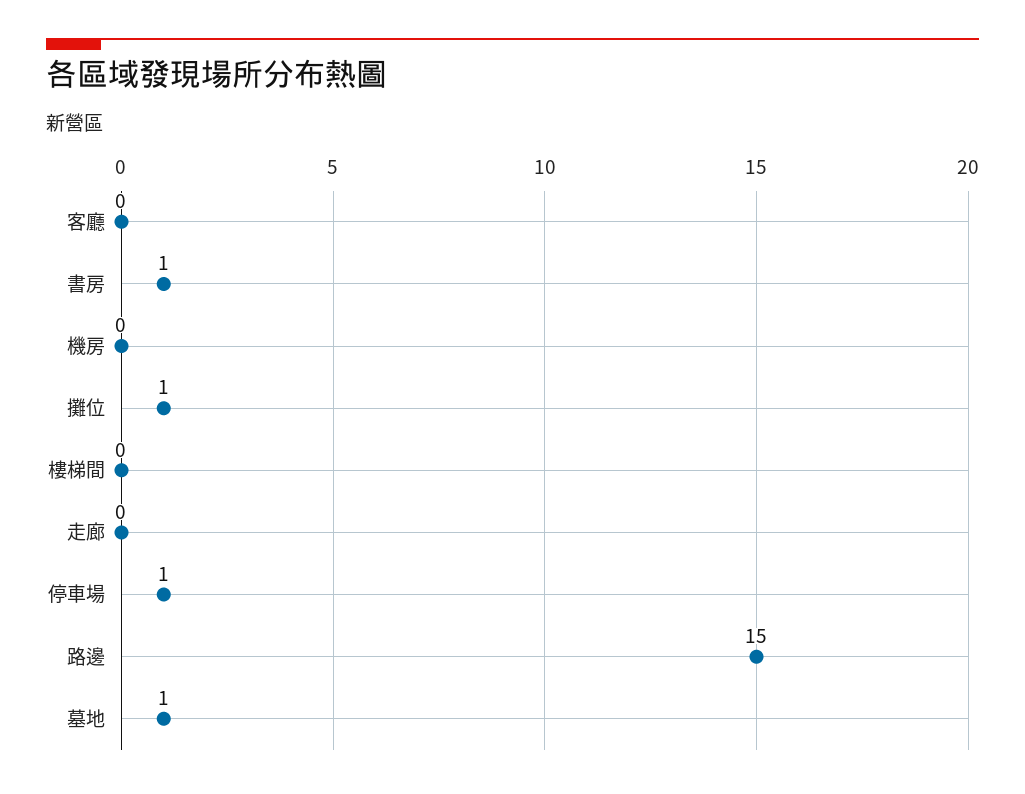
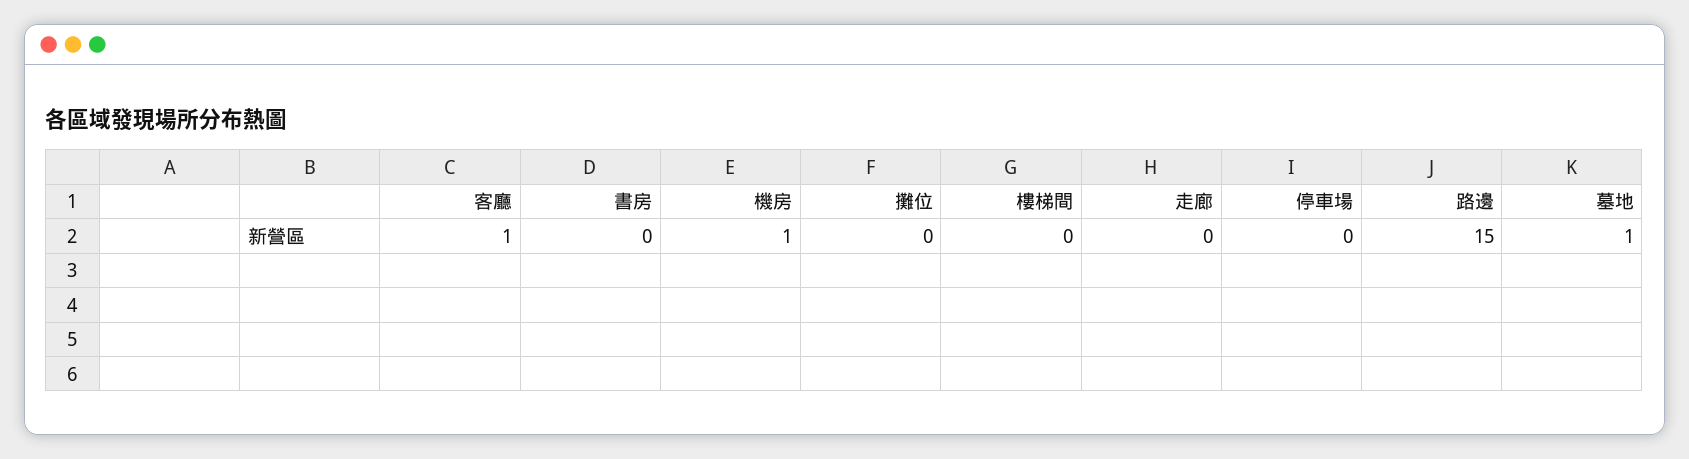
客廳: 0 -> 1
書房: 1 -> 0
機房: 0 -> 1
攤位: 1 -> 0
停車場: 1 -> 0

